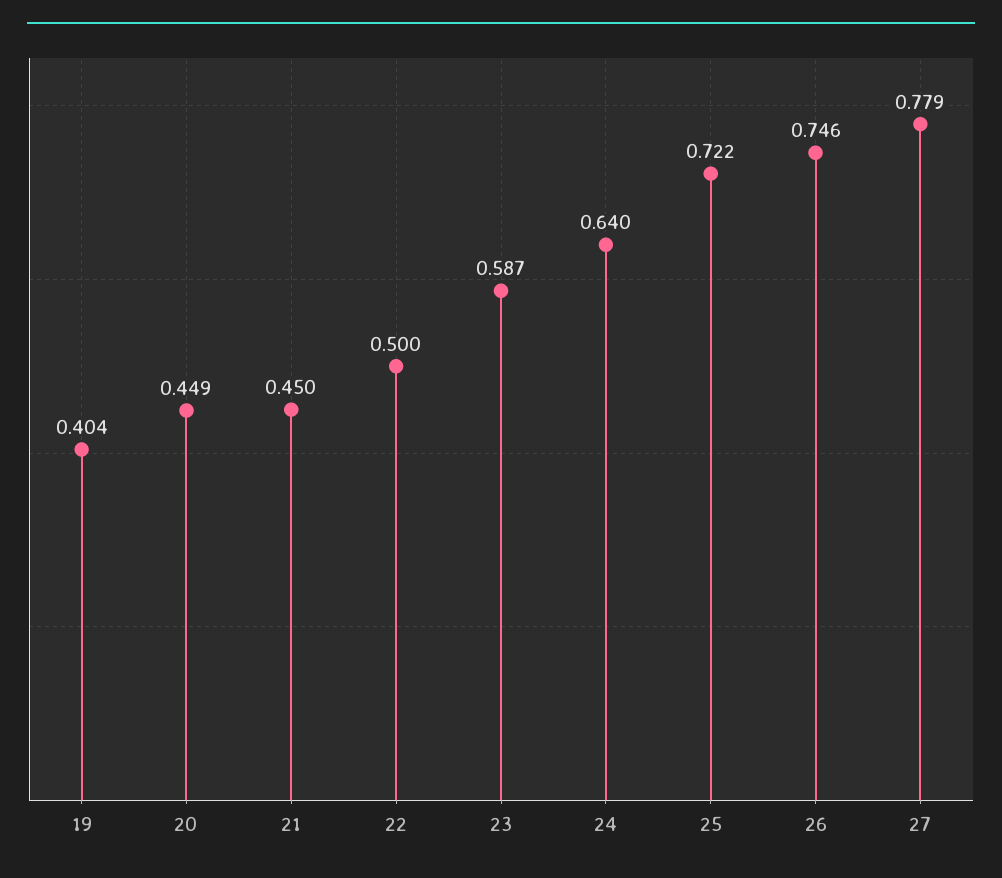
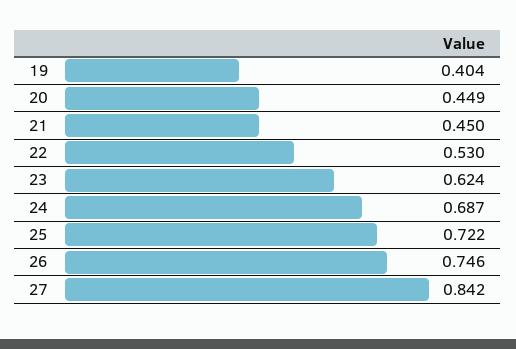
22: 0.5 -> 0.53
23: 0.587 -> 0.624
24: 0.64 -> 0.687
27: 0.779 -> 0.842

